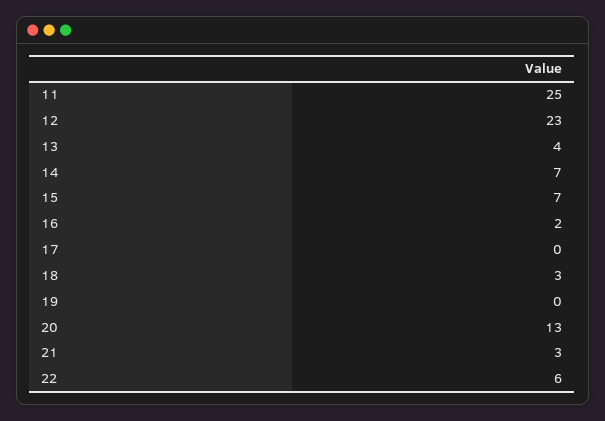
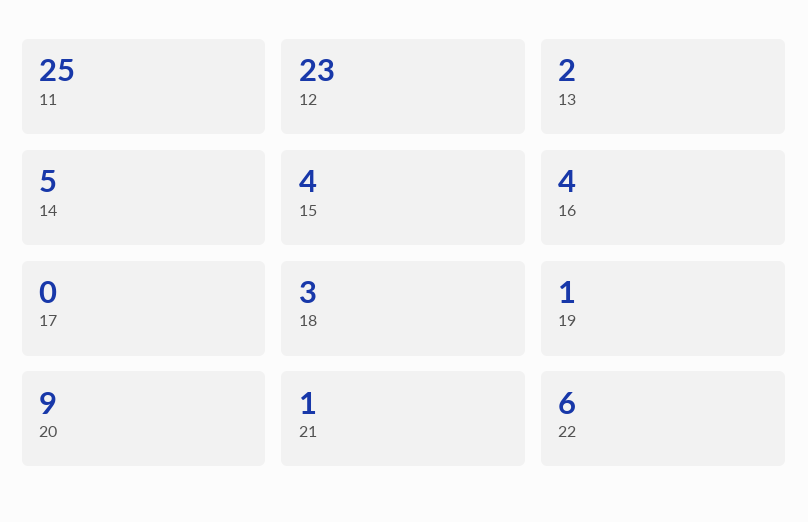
13: 4 -> 2
14: 7 -> 5
15: 7 -> 4
16: 2 -> 4
19: 0 -> 1
20: 13 -> 9
21: 3 -> 1

